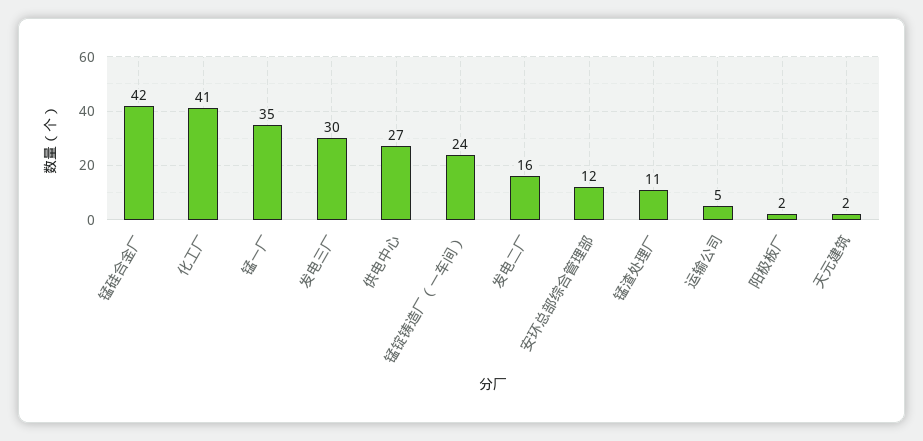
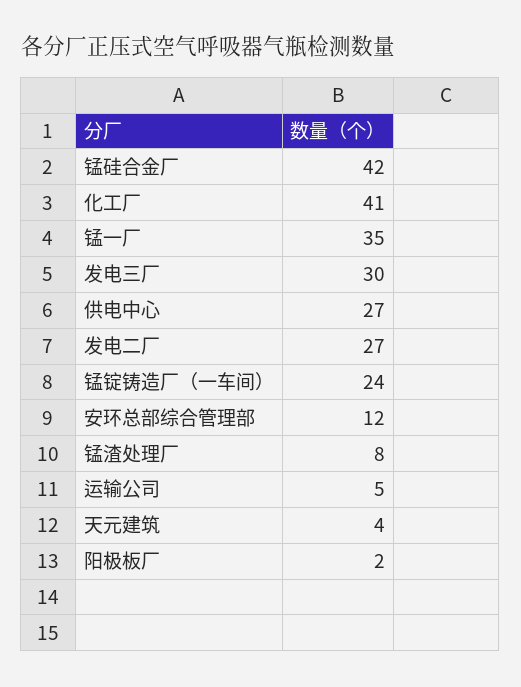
发电二厂: 16 -> 27
锰渣处理厂: 11 -> 8
天元建筑: 2 -> 4

